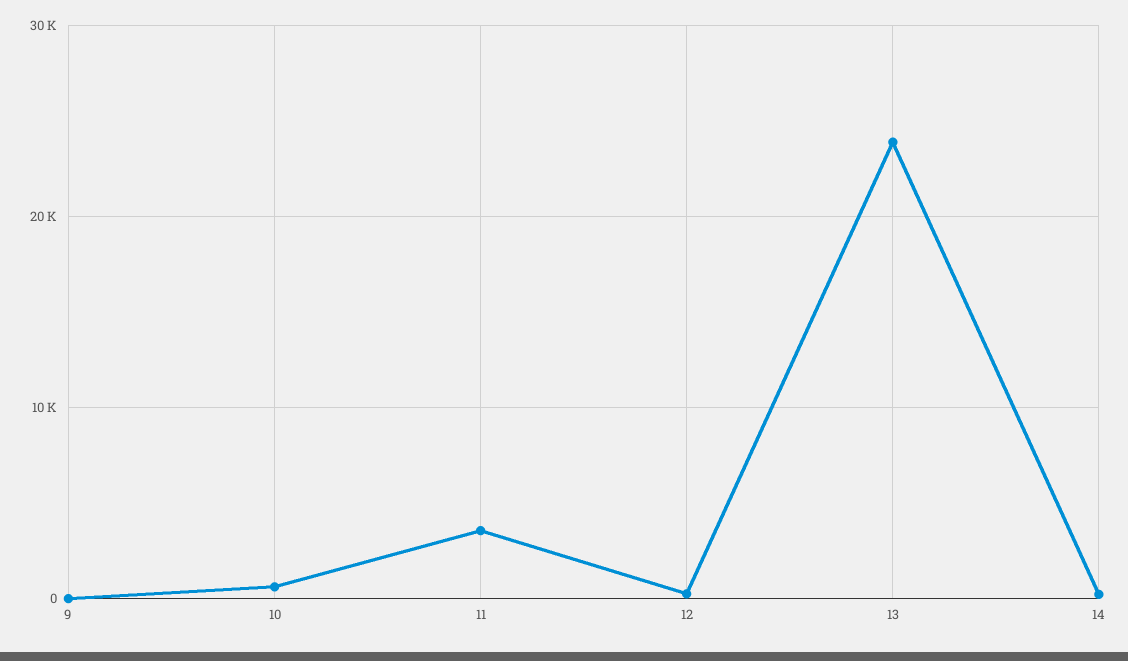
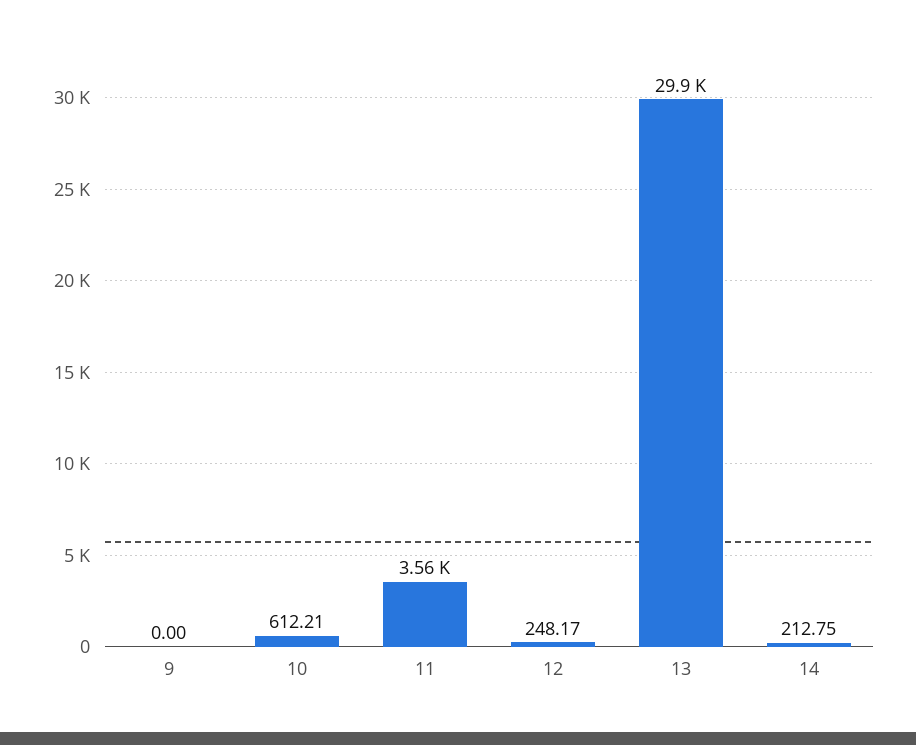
13: 24000 -> 29900

